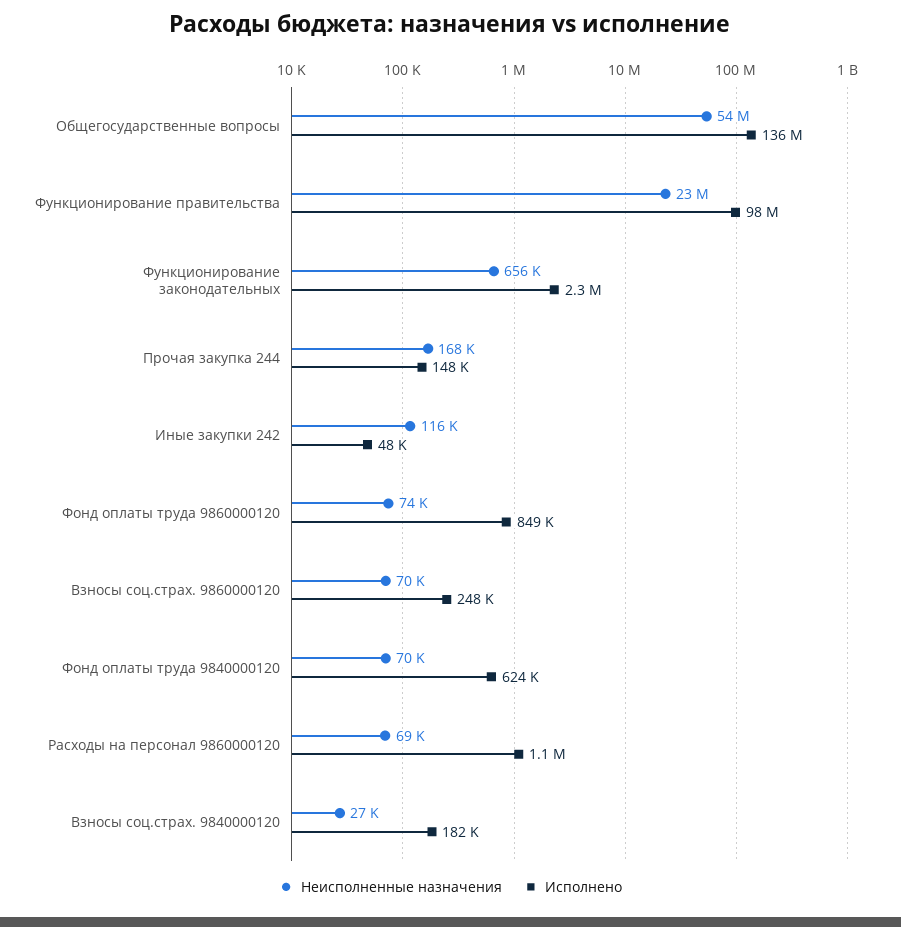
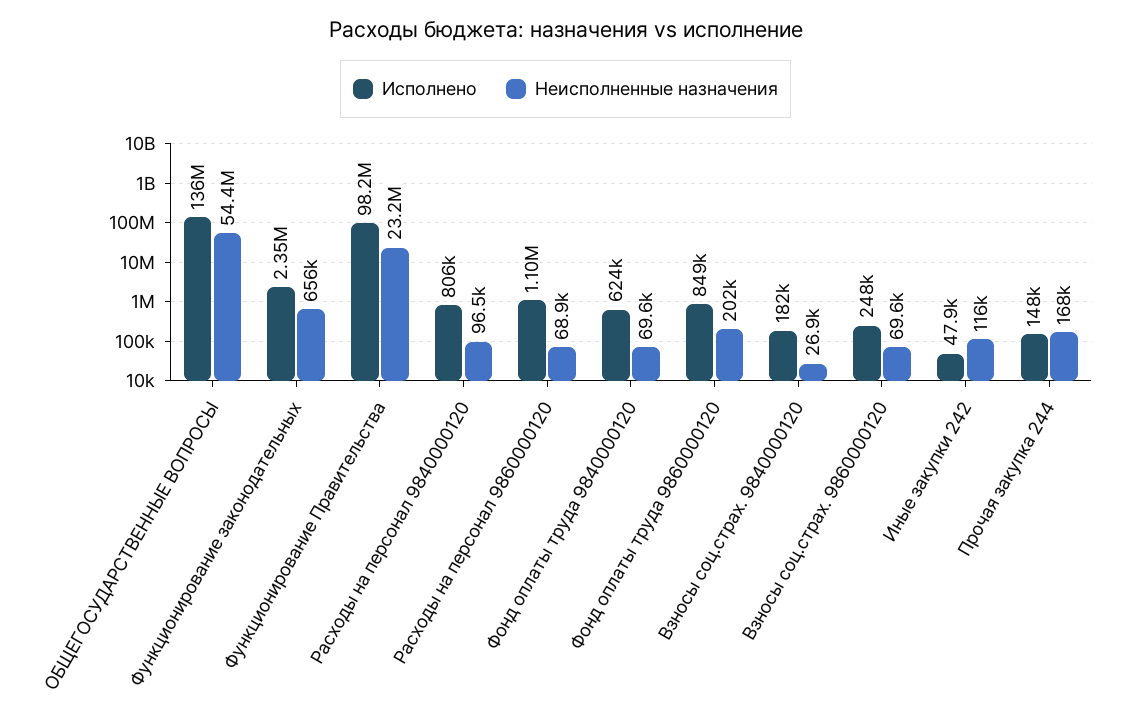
Неисполненные назначения, Фонд оплаты труда 9860000120: 74000 -> 202000
Исполнено, Расходы на персонал 9840000120: none -> 806000
Неисполненные назначения, Расходы на персонал 9840000120: none -> 96500

